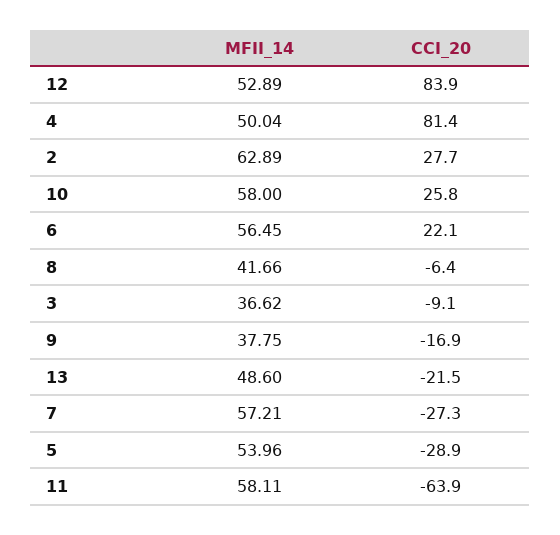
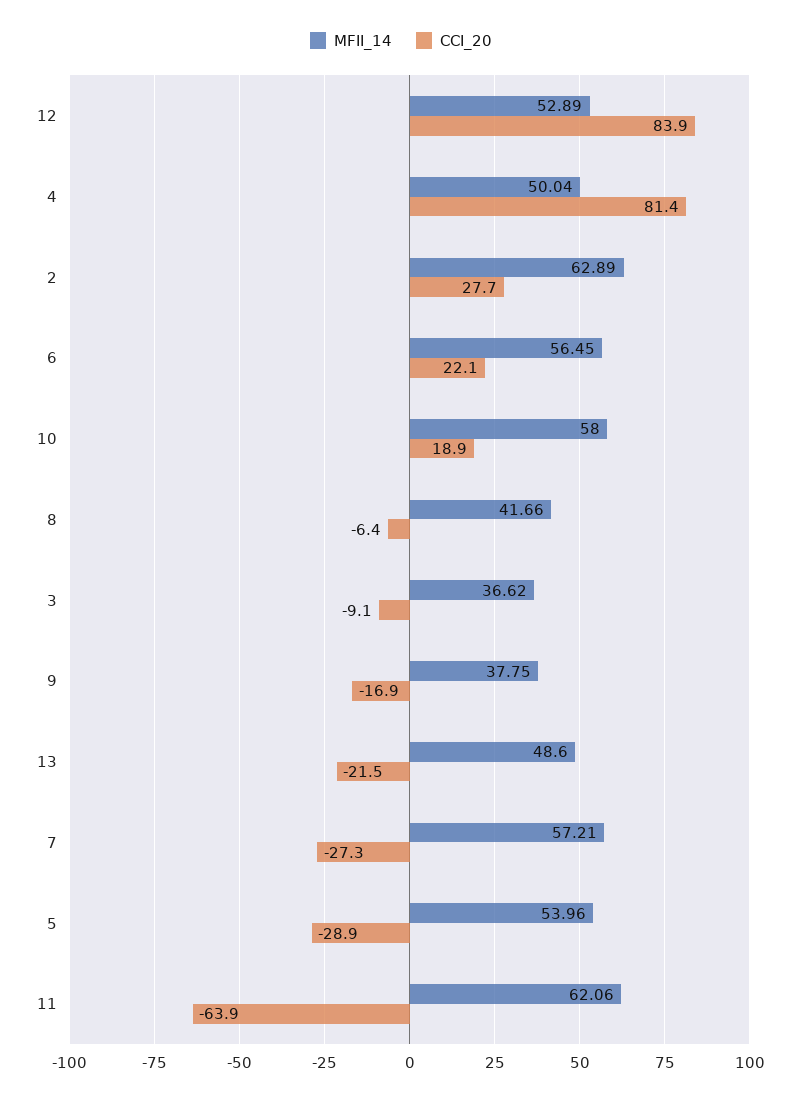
CCI_20, 10: 25.8 -> 18.9
MFII_14, 11: 58.11 -> 62.06

